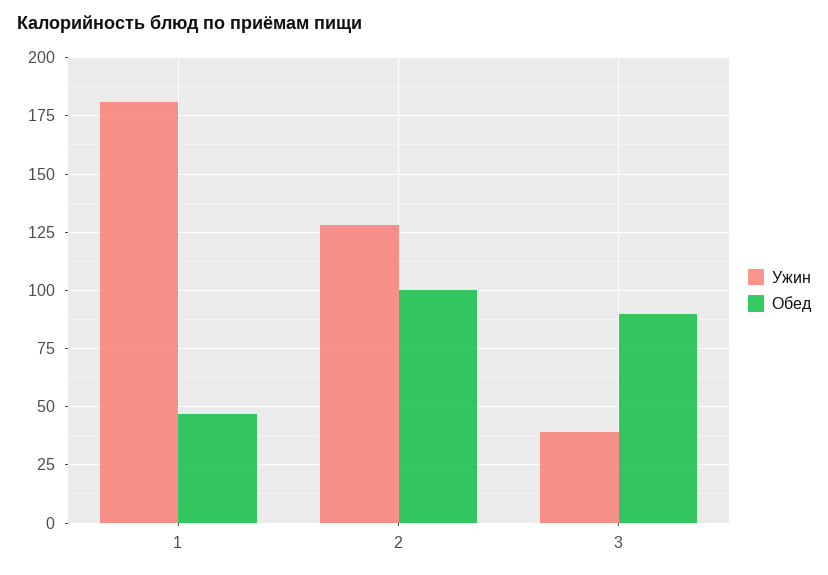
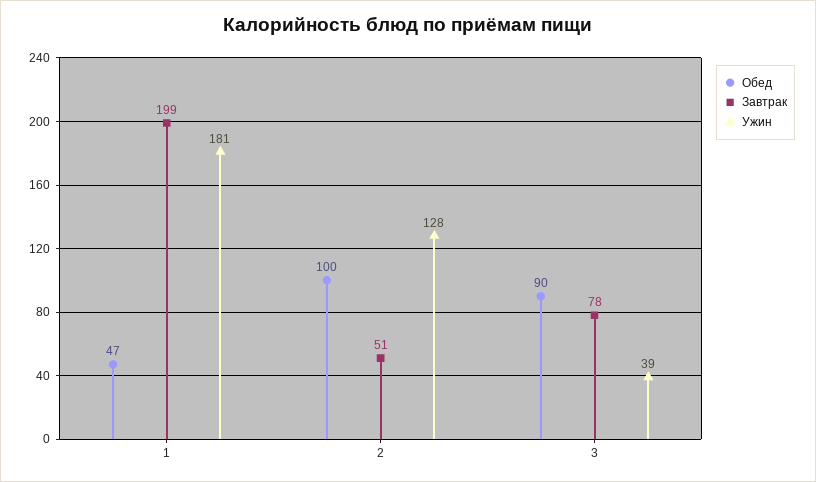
Завтрак, 1: none -> 199
Завтрак, 2: none -> 51
Завтрак, 3: none -> 78

